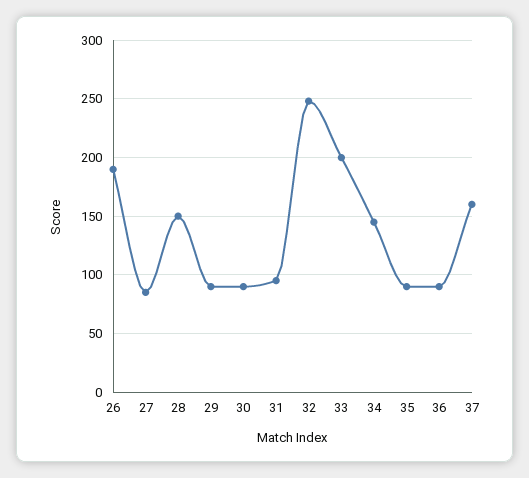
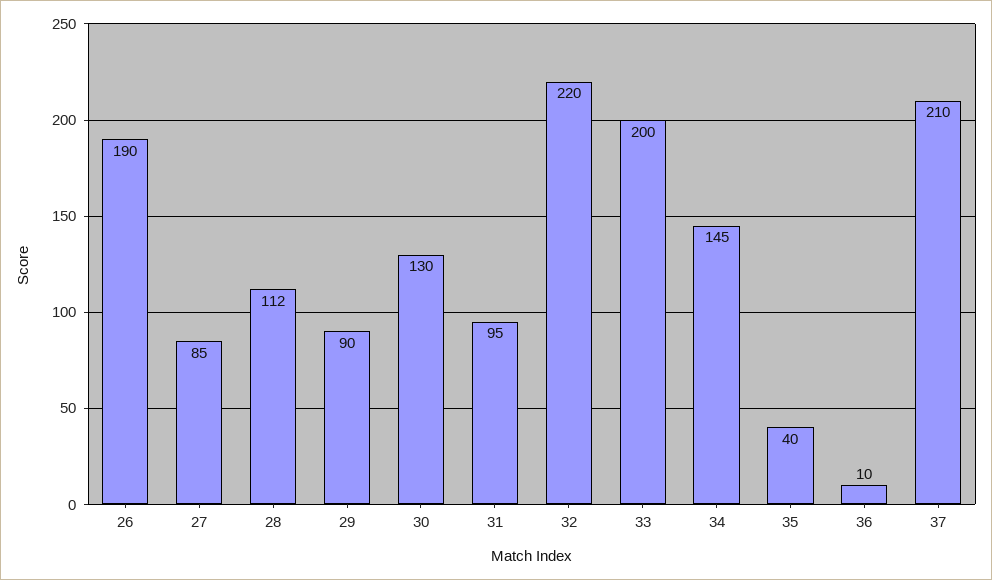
28: 150 -> 112
30: 90 -> 130
32: 250 -> 220
35: 90 -> 40
36: 90 -> 10
37: 160 -> 210

